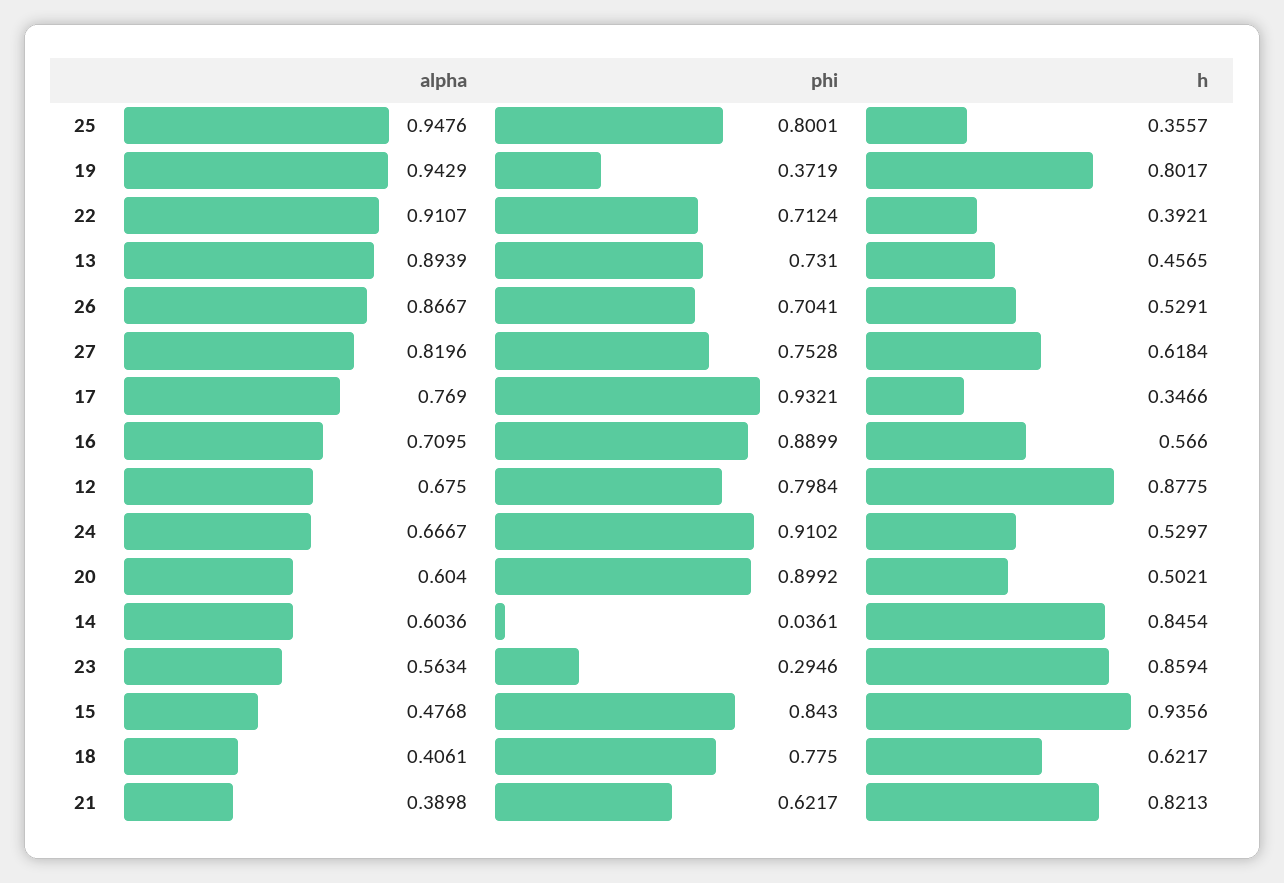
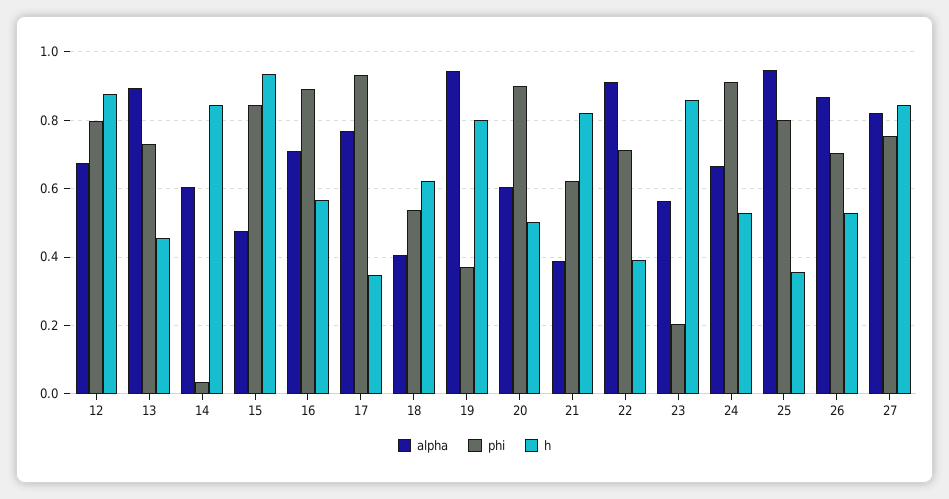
h, 27: 0.6184 -> 0.84
phi, 23: 0.2946 -> 0.2
phi, 18: 0.775 -> 0.54

